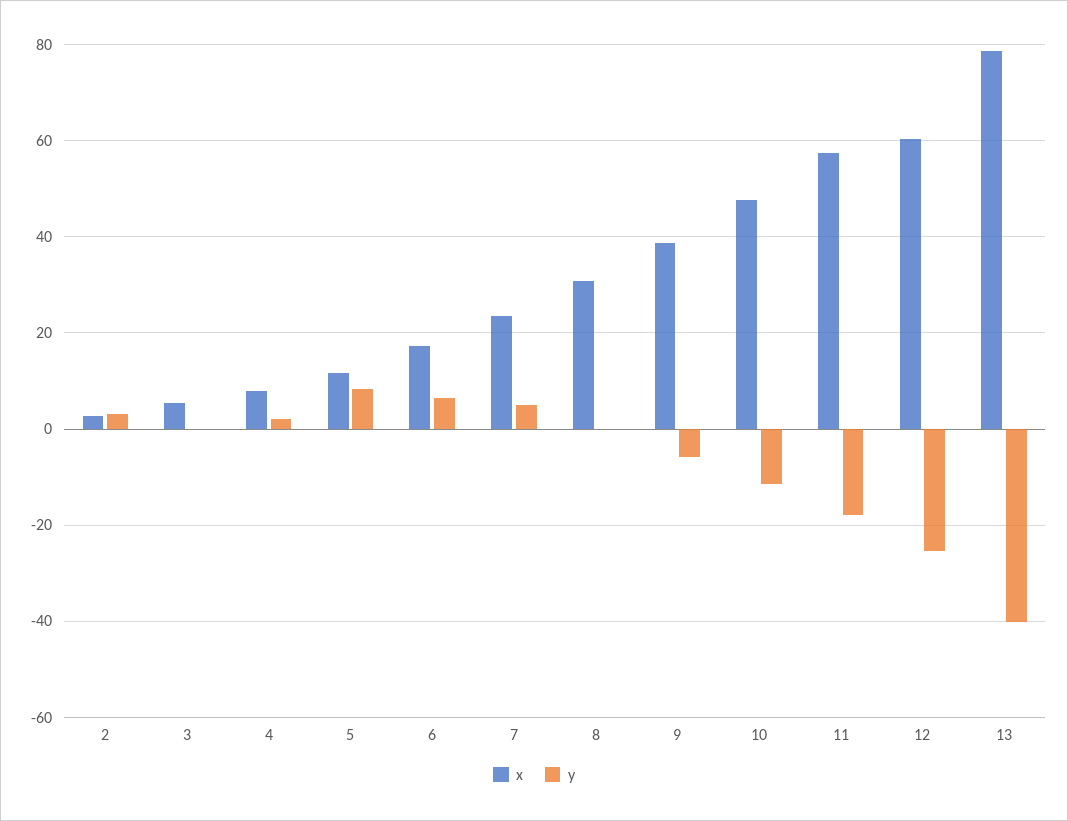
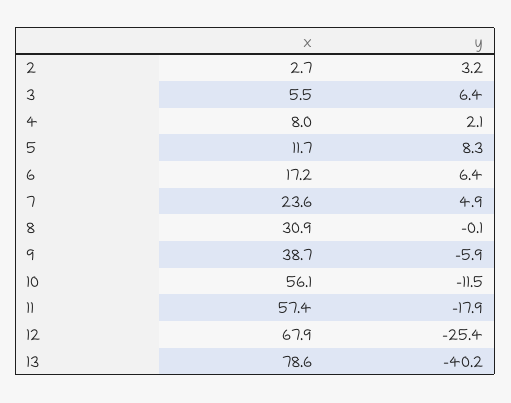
y, 3: 0 -> 6.4
x, 10: 48 -> 56.1
x, 12: 60 -> 67.9

